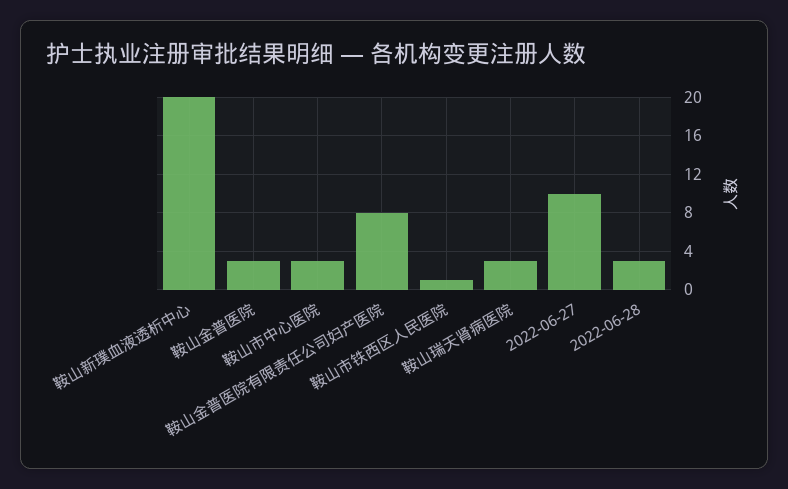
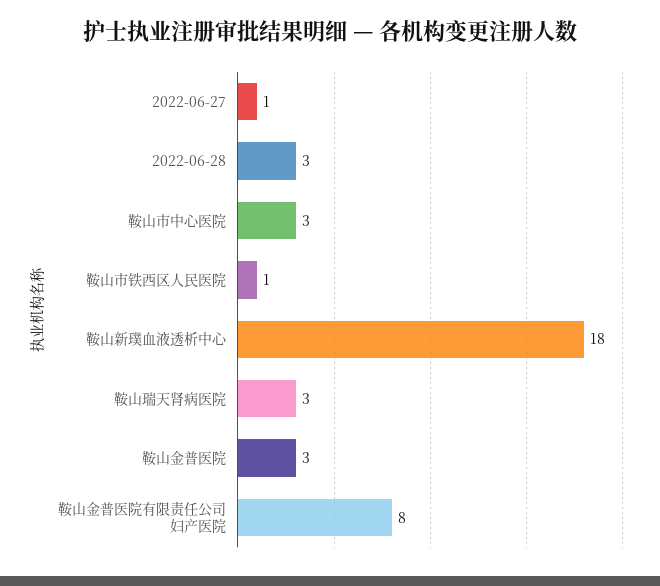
鞍山新璞血液透析中心: 20 -> 18
2022-06-27: 10 -> 1

